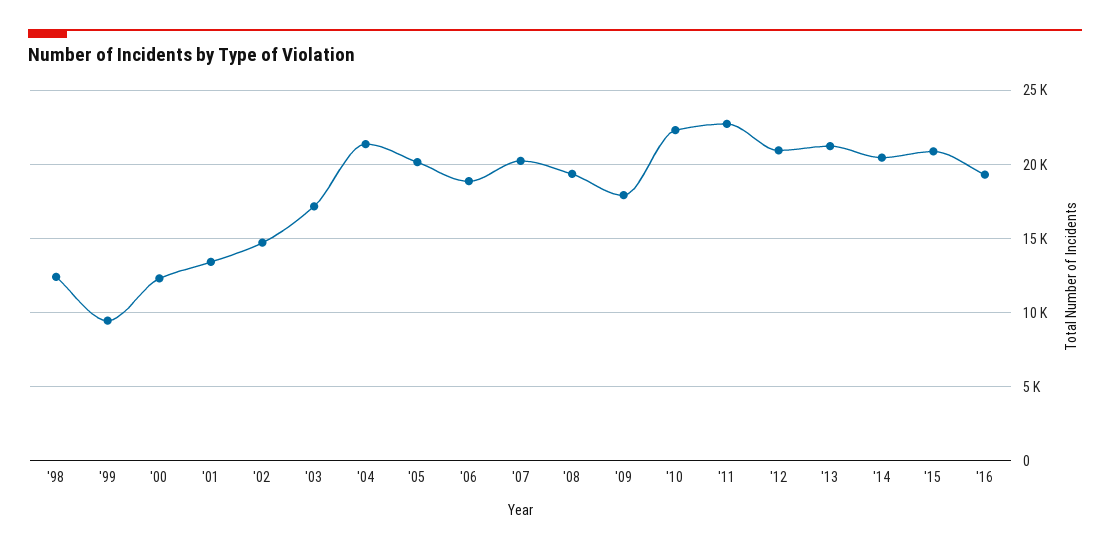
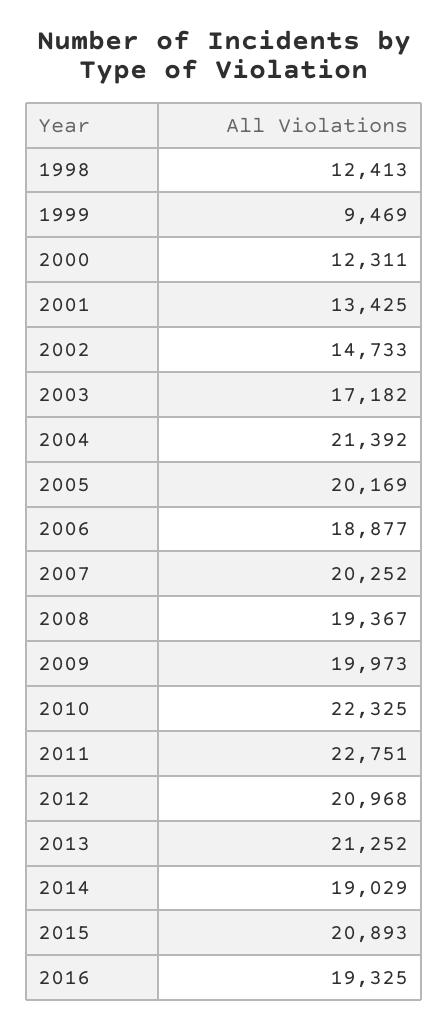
'09: 18000 -> 19973
'14: 20500 -> 19029

